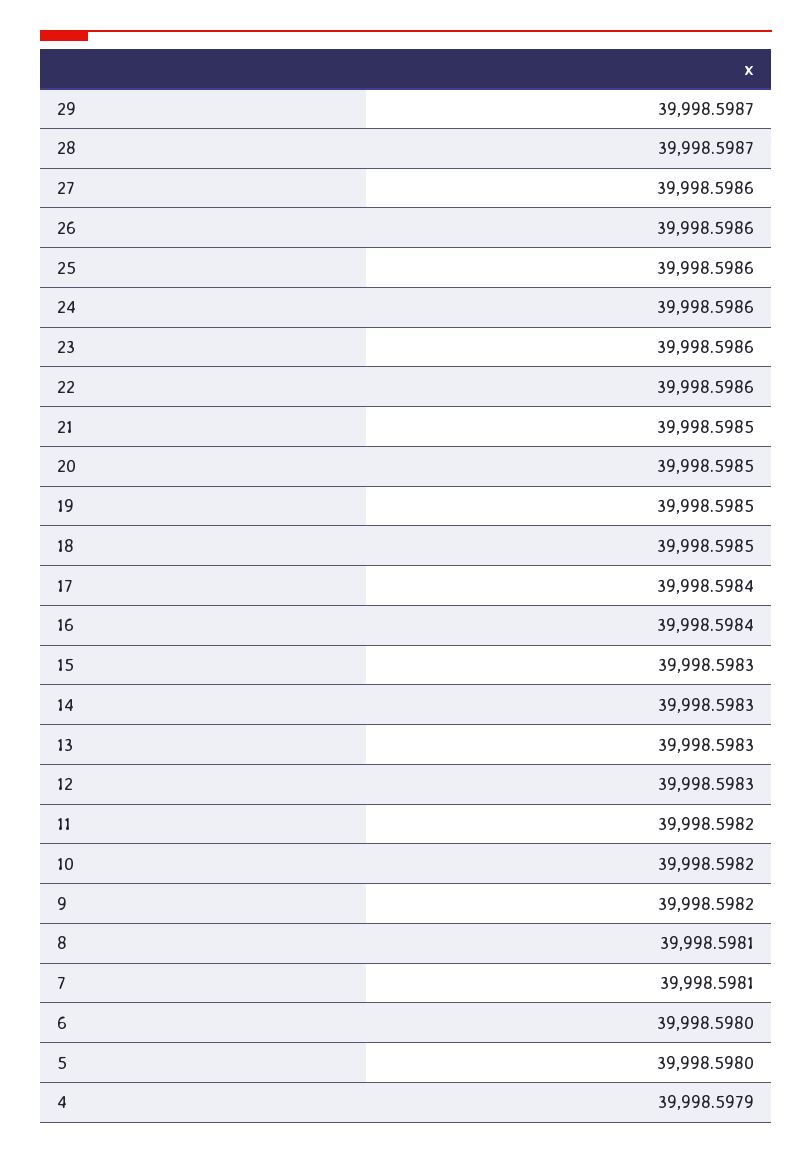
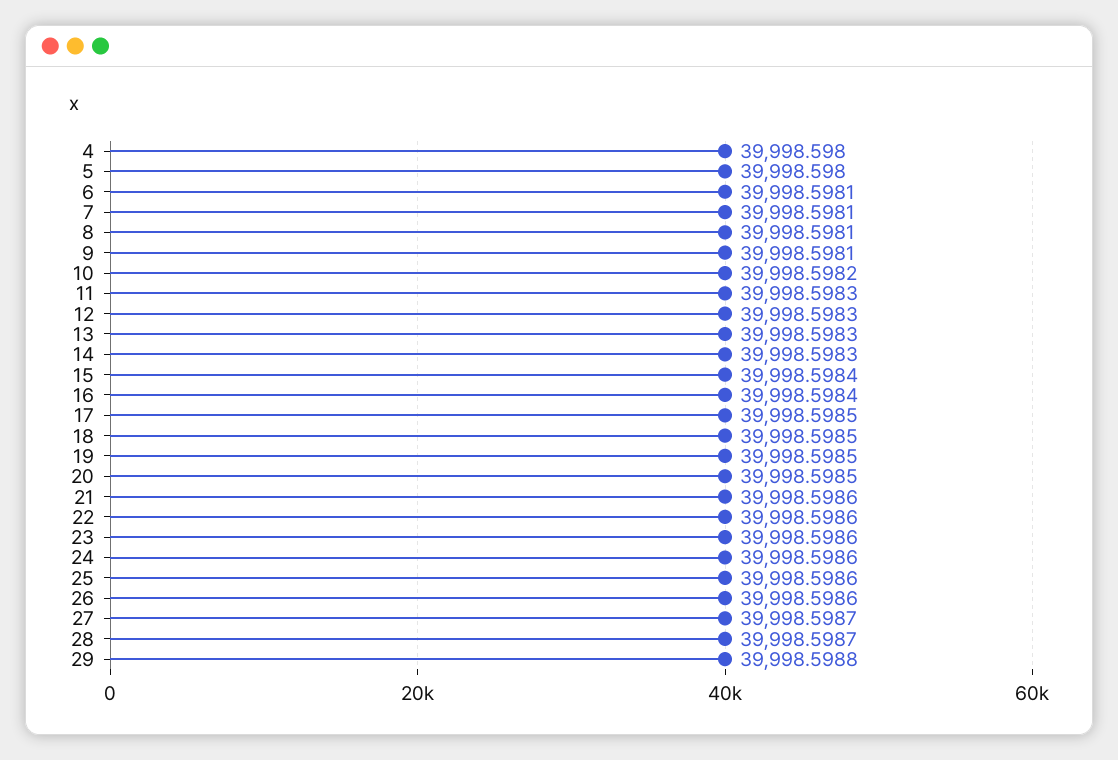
29: 39998.5987 -> 39998.5988
27: 39998.5986 -> 39998.5987
21: 39998.5985 -> 39998.5986
17: 39998.5984 -> 39998.5985
15: 39998.5983 -> 39998.5984
11: 39998.5982 -> 39998.5983
9: 39998.5982 -> 39998.5981
6: 39998.598 -> 39998.5981
4: 39998.5979 -> 39998.598

